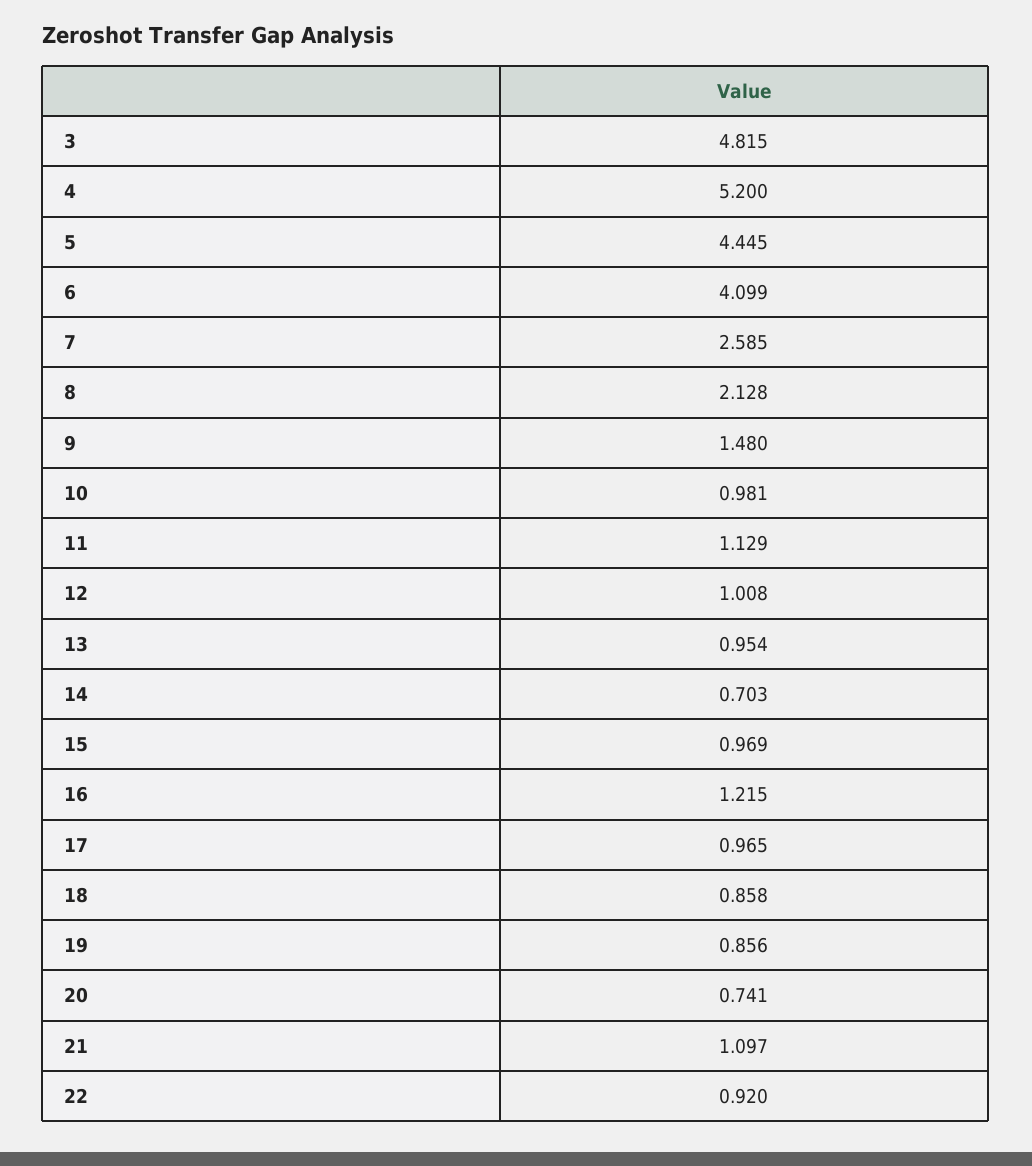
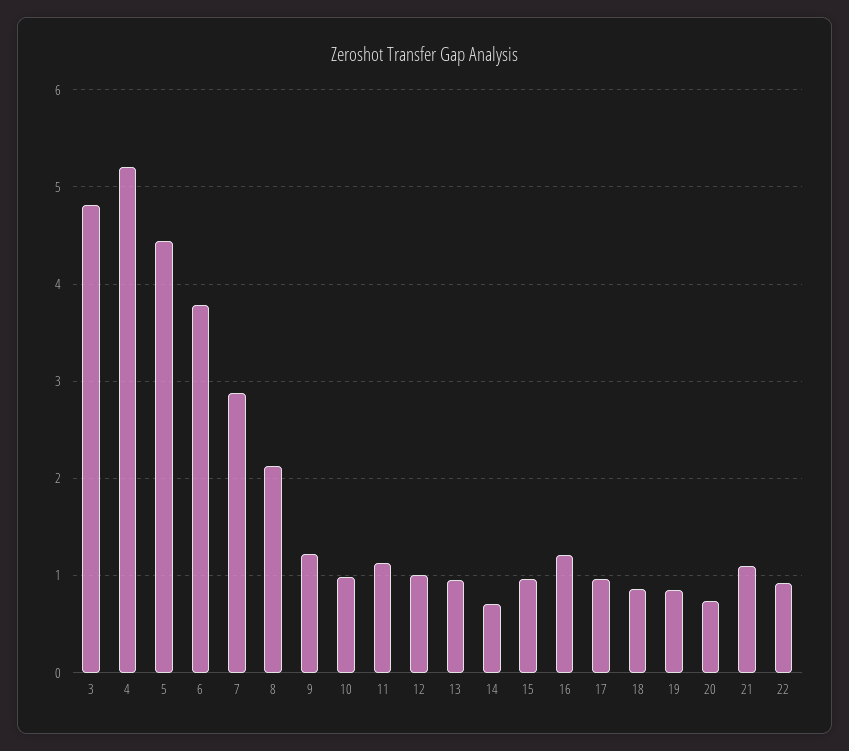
6: 4.099 -> 3.8
7: 2.585 -> 2.9
9: 1.48 -> 1.2

